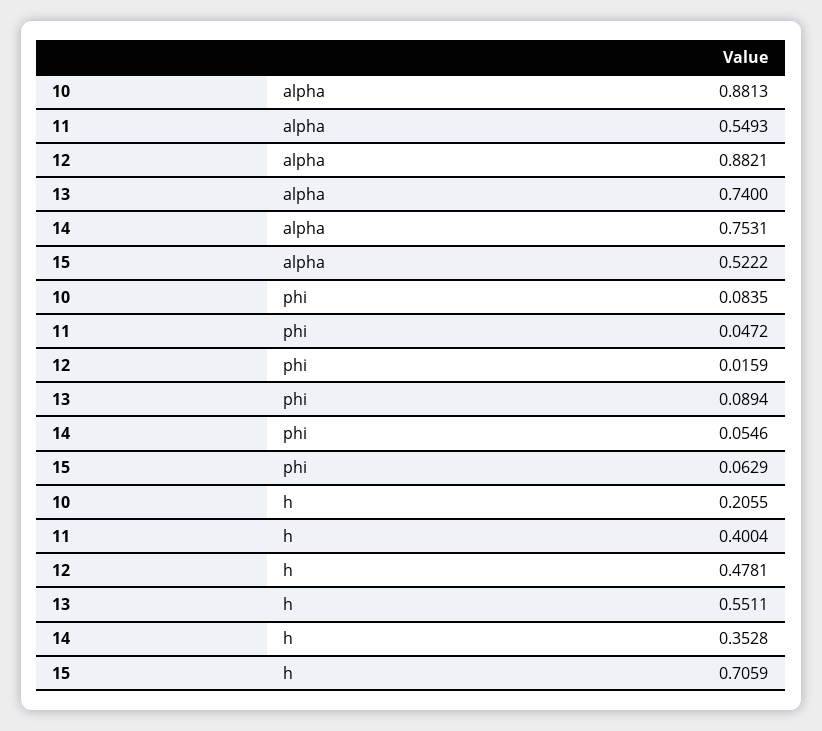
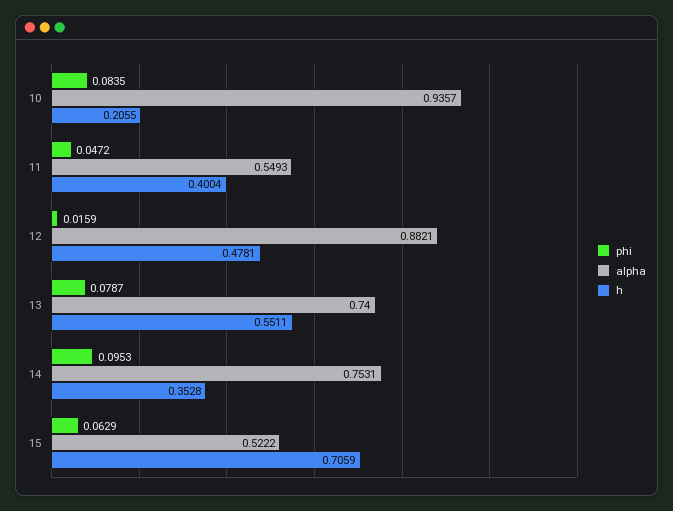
alpha, 10: 0.8813 -> 0.9357
phi, 13: 0.0894 -> 0.0787
phi, 14: 0.0546 -> 0.0953

